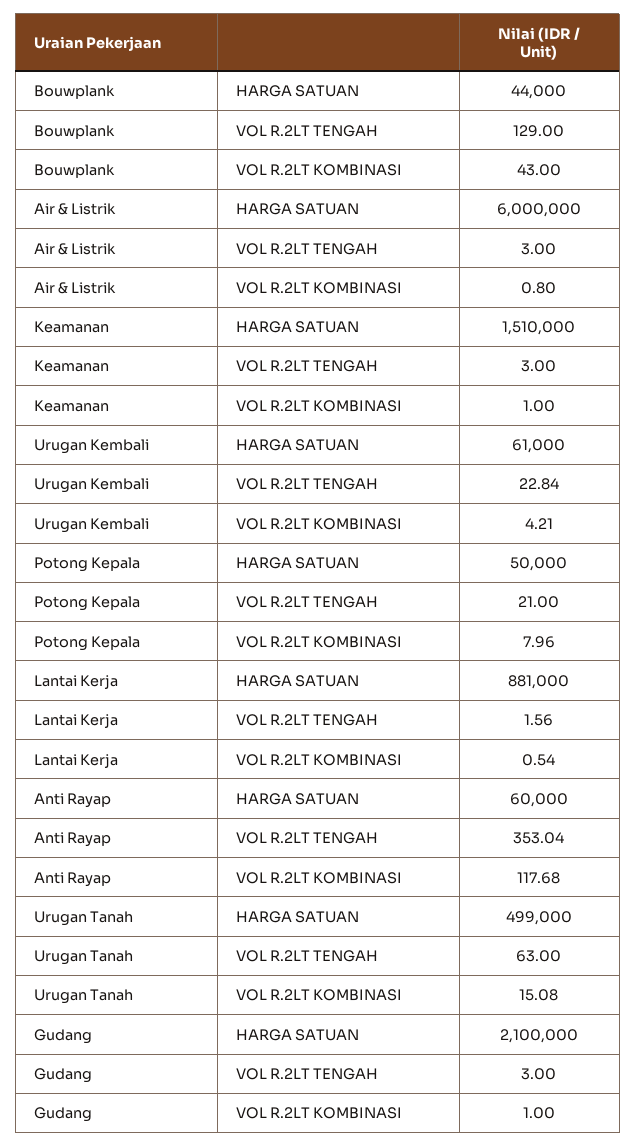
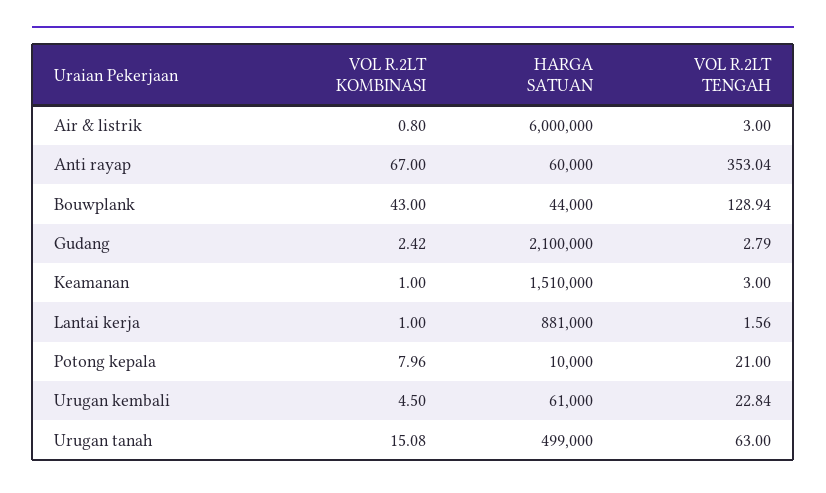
Bouwplank, VOL R.2LT TENGAH: 129 -> 128.94
Urugan Kembali, VOL R.2LT KOMBINASI: 4.21 -> 4.5
Potong Kepala, HARGA SATUAN: 50000 -> 10000
Lantai Kerja, VOL R.2LT KOMBINASI: 0.54 -> 1
Anti Rayap, VOL R.2LT KOMBINASI: 117.68 -> 67
Gudang, VOL R.2LT TENGAH: 3 -> 2.79
Gudang, VOL R.2LT KOMBINASI: 1 -> 2.42

